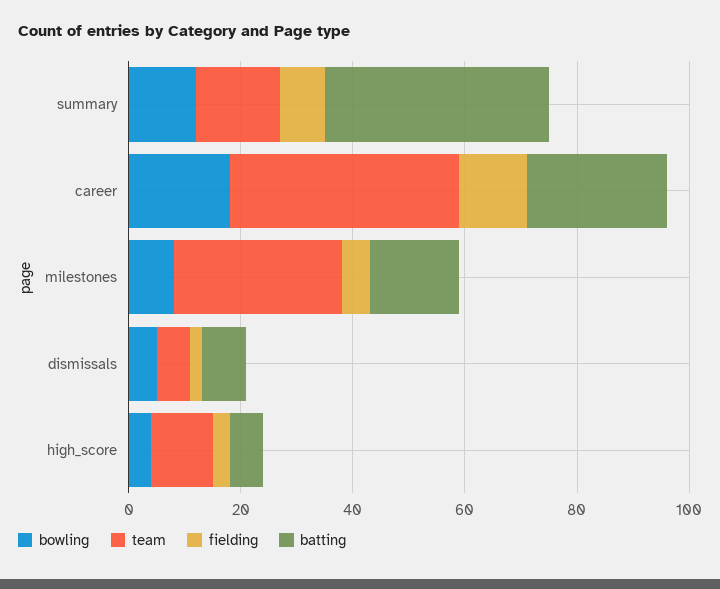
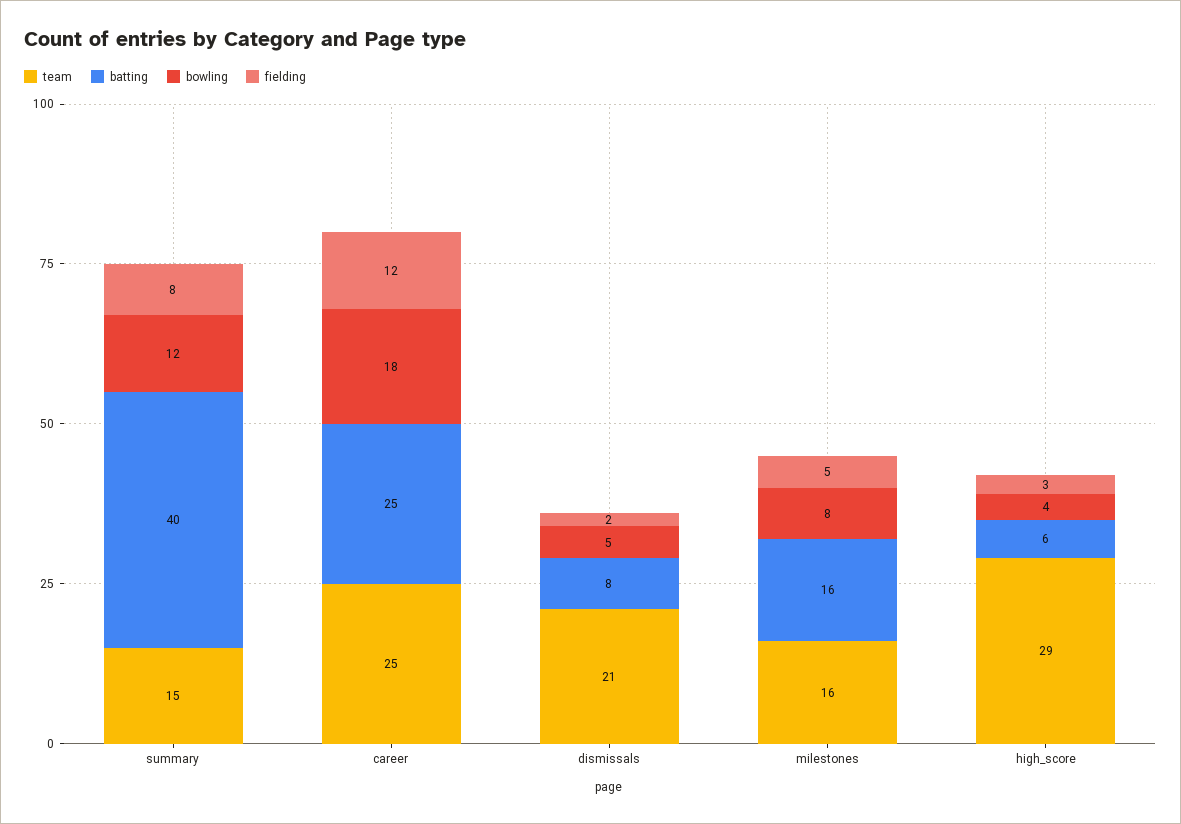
team, career: 40 -> 25
team, milestones: 30 -> 16
team, dismissals: 5 -> 21
team, high_score: 10 -> 29

